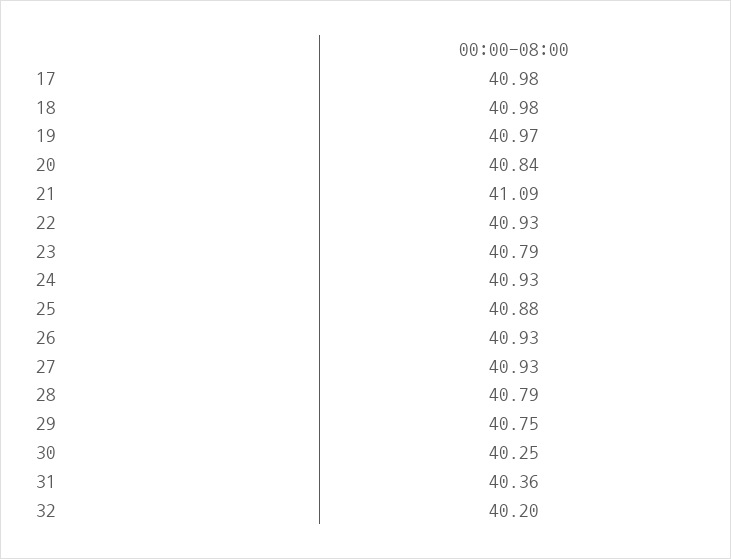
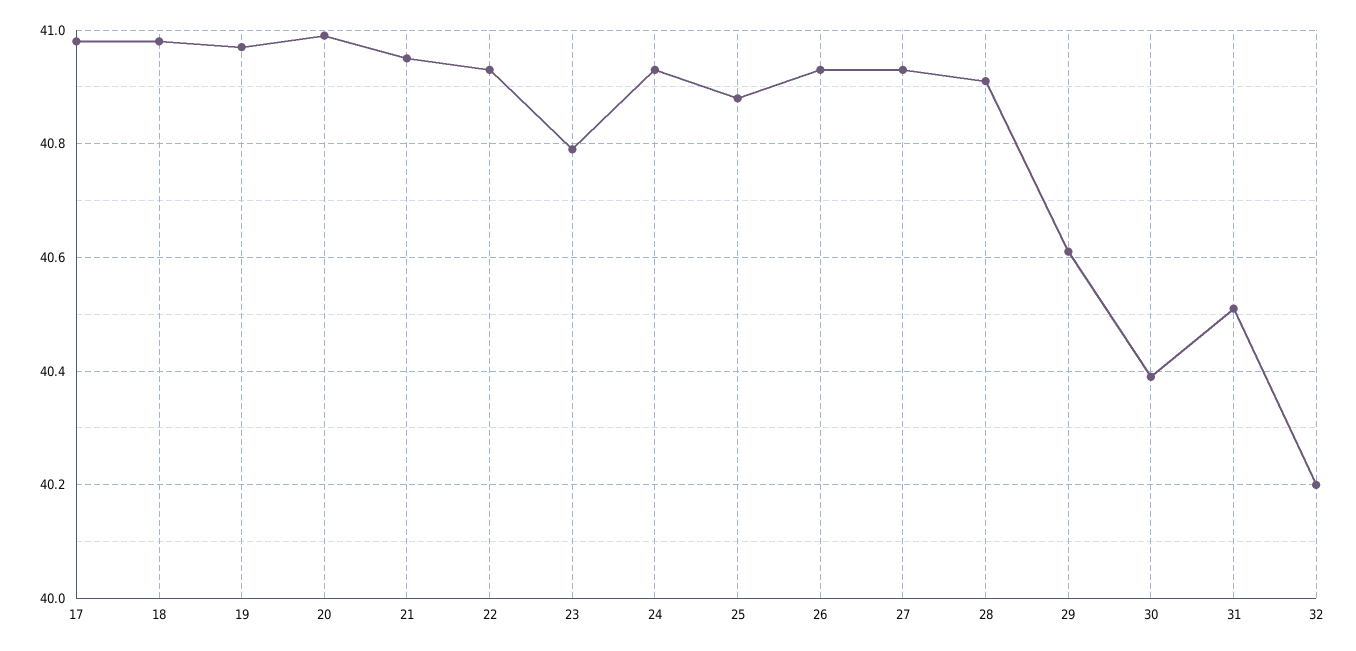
20: 40.84 -> 41
21: 41.09 -> 40.95
28: 40.79 -> 40.9
29: 40.75 -> 40.6
30: 40.25 -> 40.4
31: 40.36 -> 40.5

